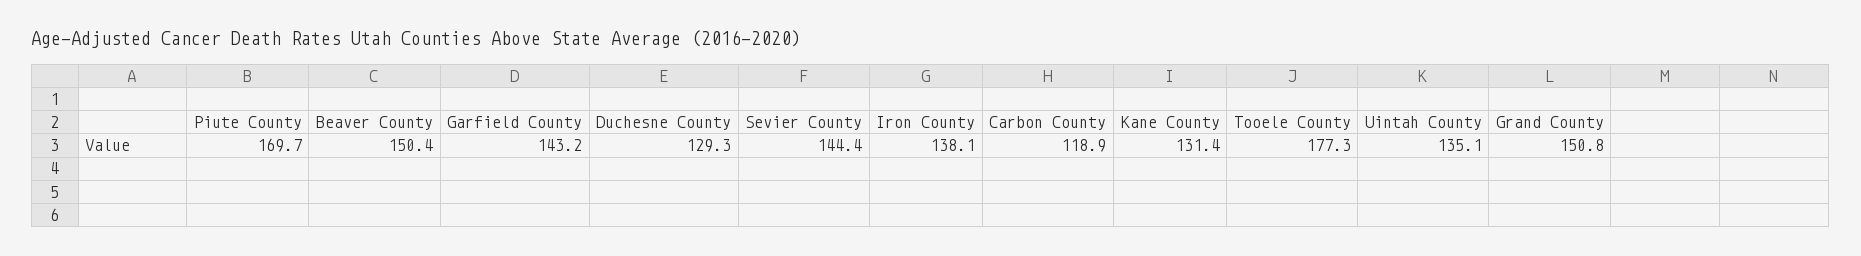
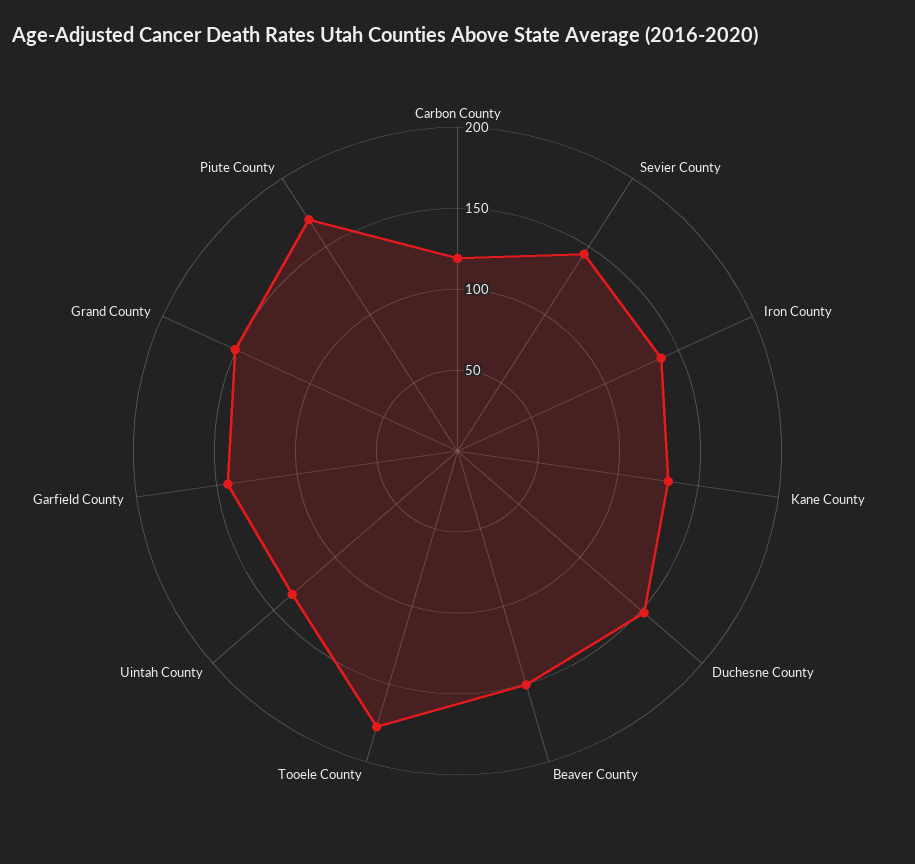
Duchesne County: 129.3 -> 150

